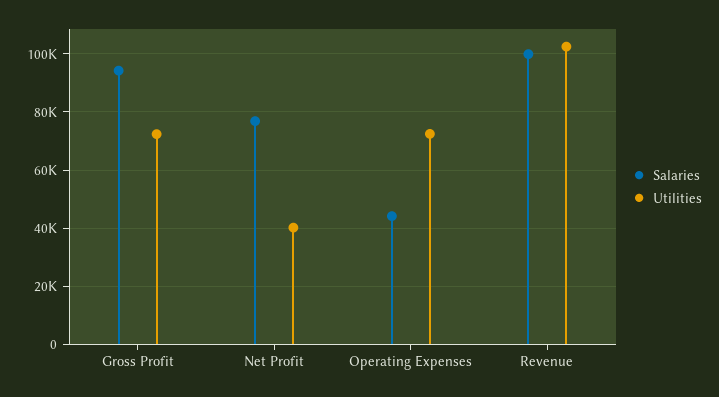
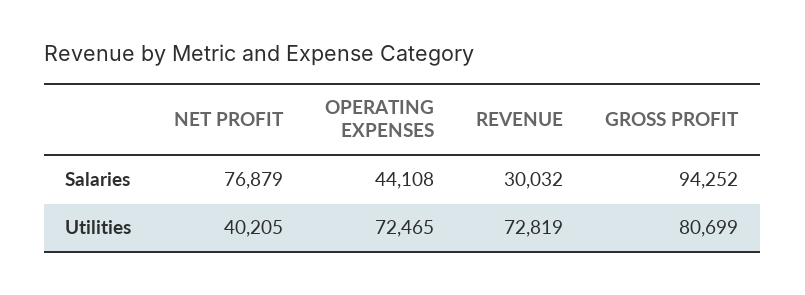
Utilities, Gross Profit: 72500 -> 80699
Salaries, Revenue: 100000 -> 30032
Utilities, Revenue: 102500 -> 72819

